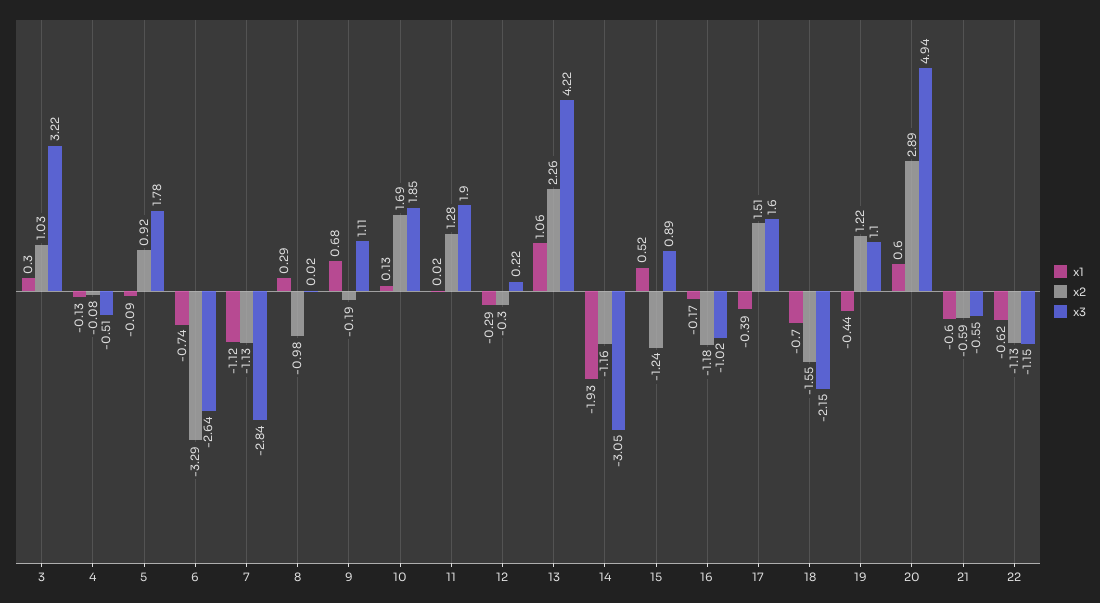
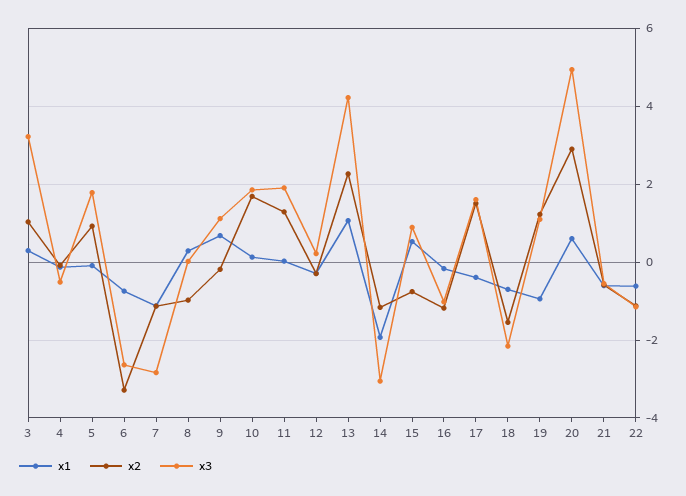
x2, 15: -1.24 -> -0.8
x1, 19: -0.44 -> -1

